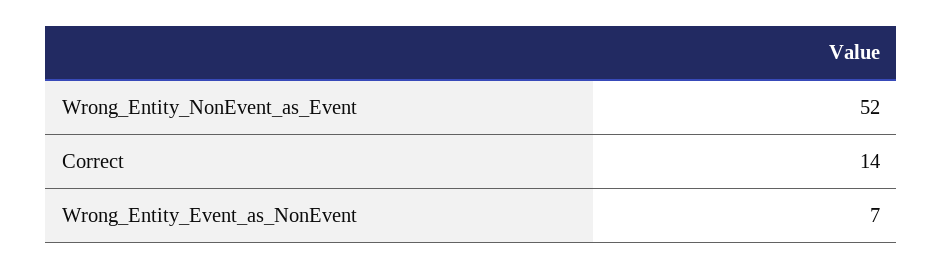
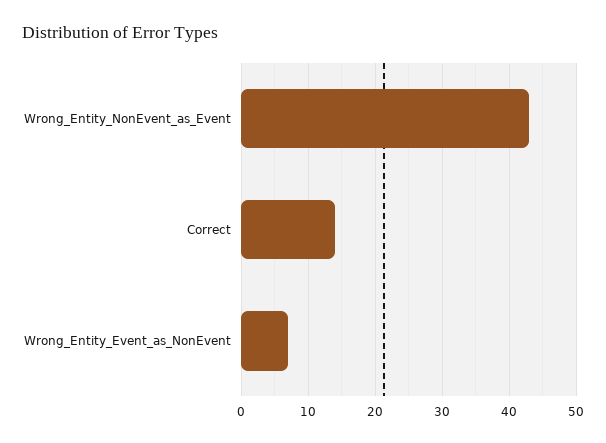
Wrong_Entity_NonEvent_as_Event: 52 -> 43

